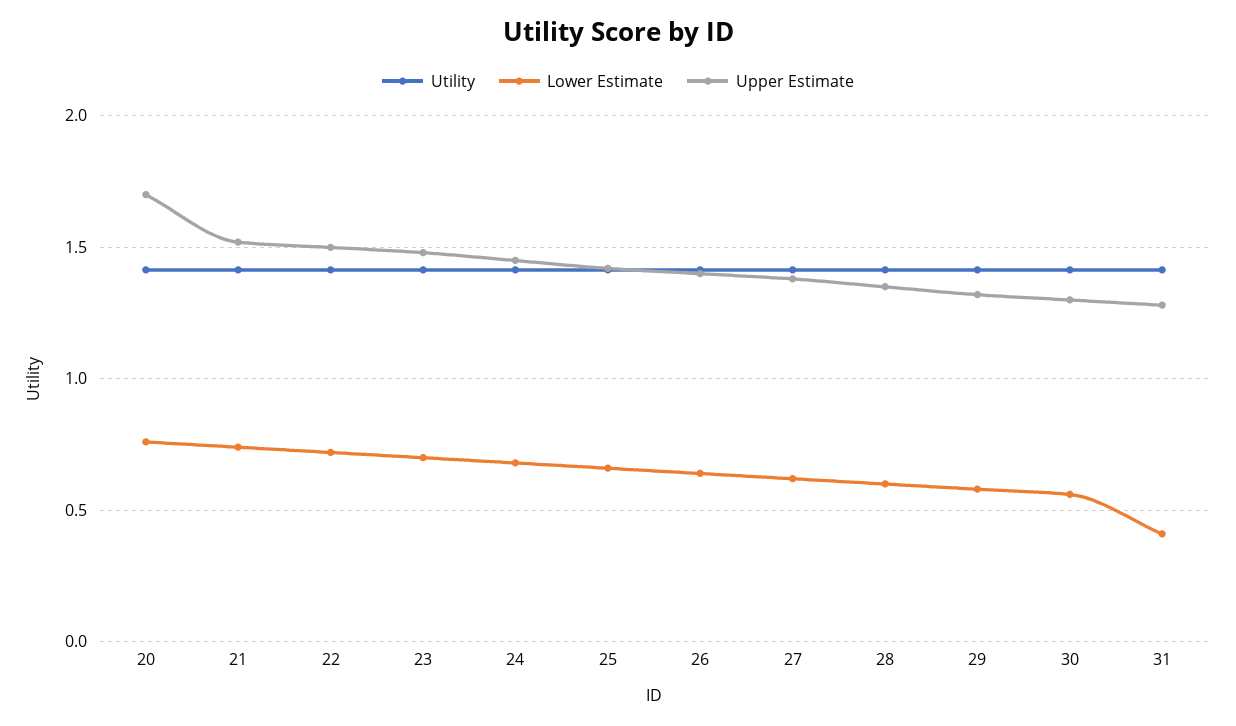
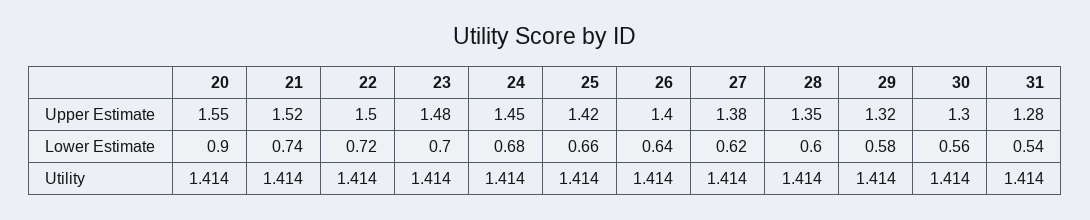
Lower Estimate, 20: 0.75 -> 0.9
Upper Estimate, 20: 1.7 -> 1.55
Lower Estimate, 31: 0.4 -> 0.54

